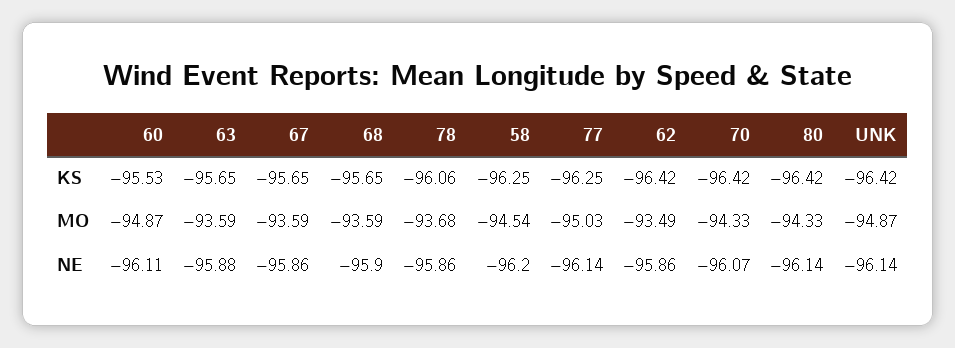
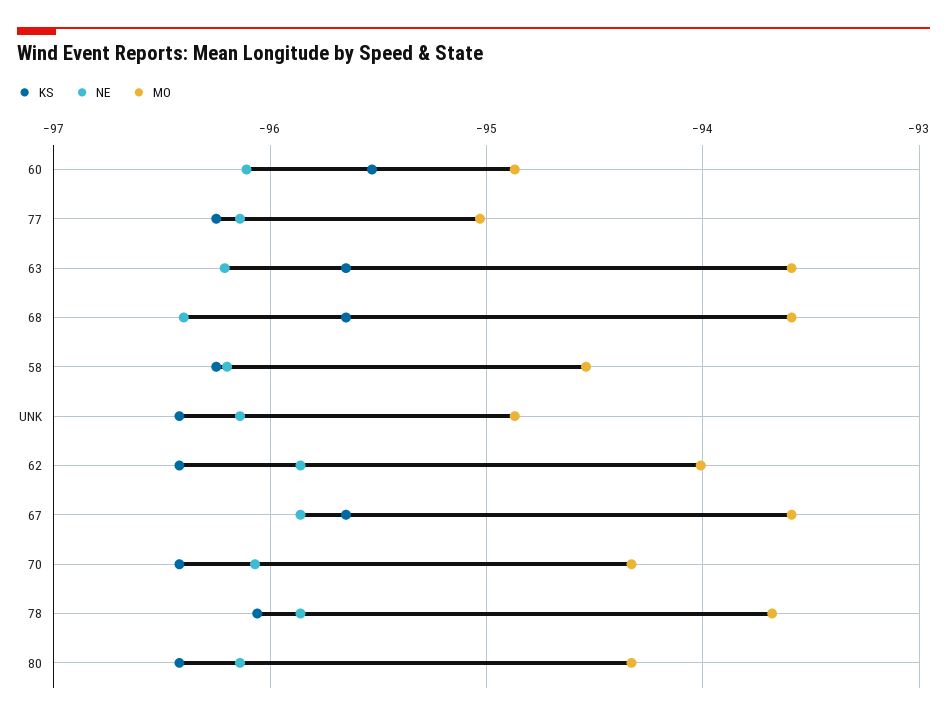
MO, 62: -93.49 -> -94
NE, 63: -95.88 -> -96.2
NE, 68: -95.9 -> -96.4

